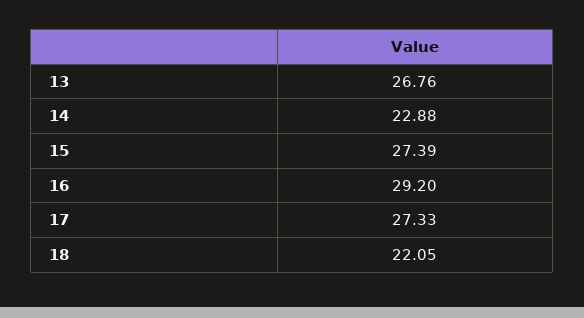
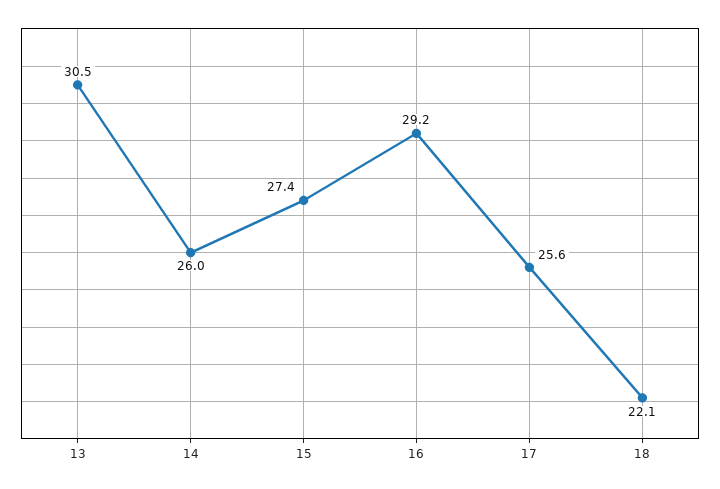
13: 26.76 -> 30.5
14: 22.88 -> 26
17: 27.33 -> 25.6

